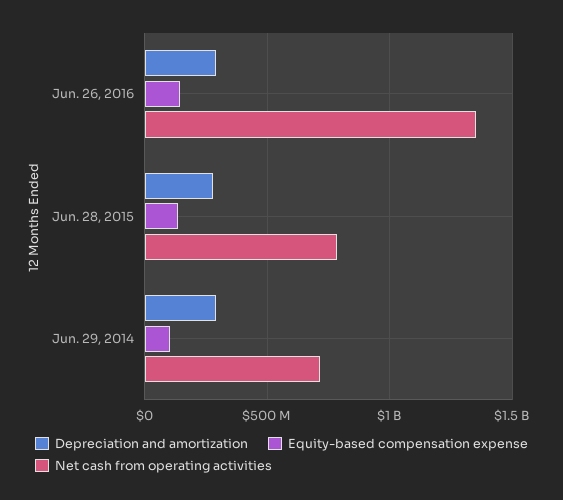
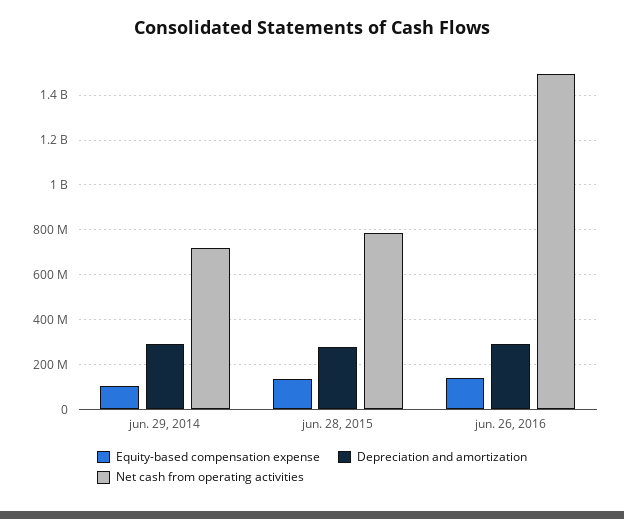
Net cash from operating activities, Jun. 26, 2016: 1350000000 -> 1500000000

